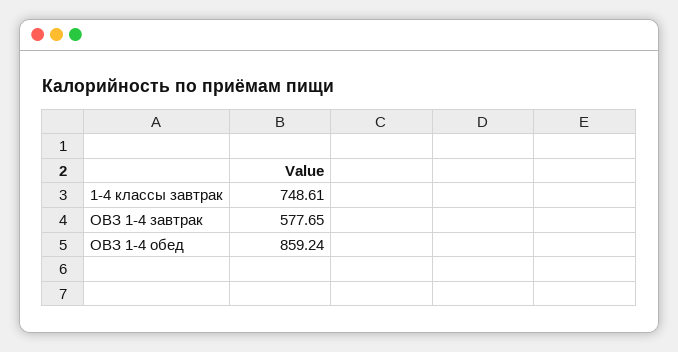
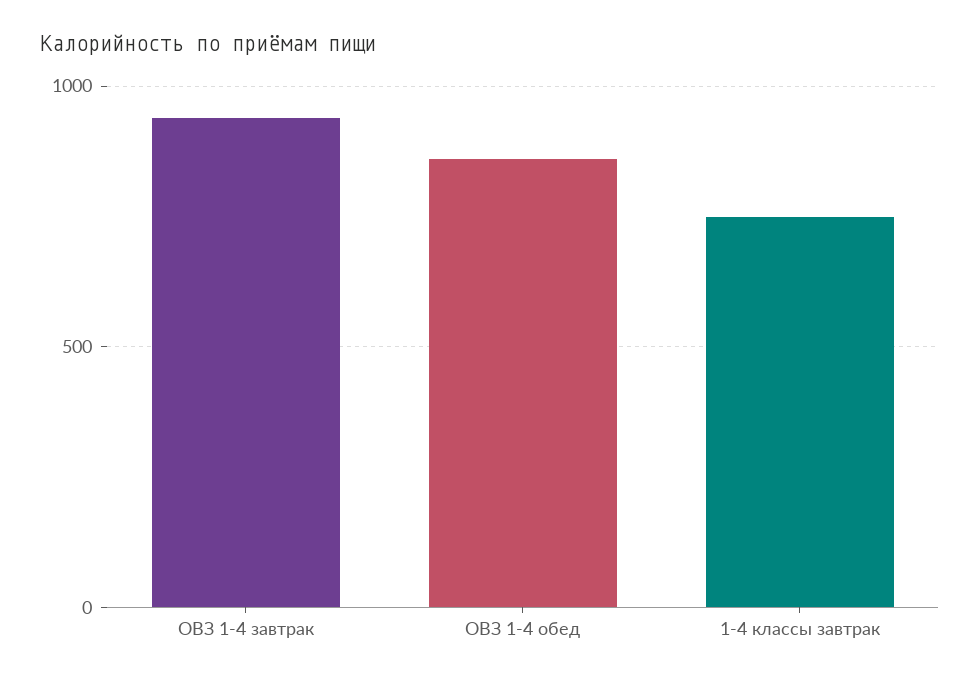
ОВЗ 1-4 завтрак: 577.65 -> 950

